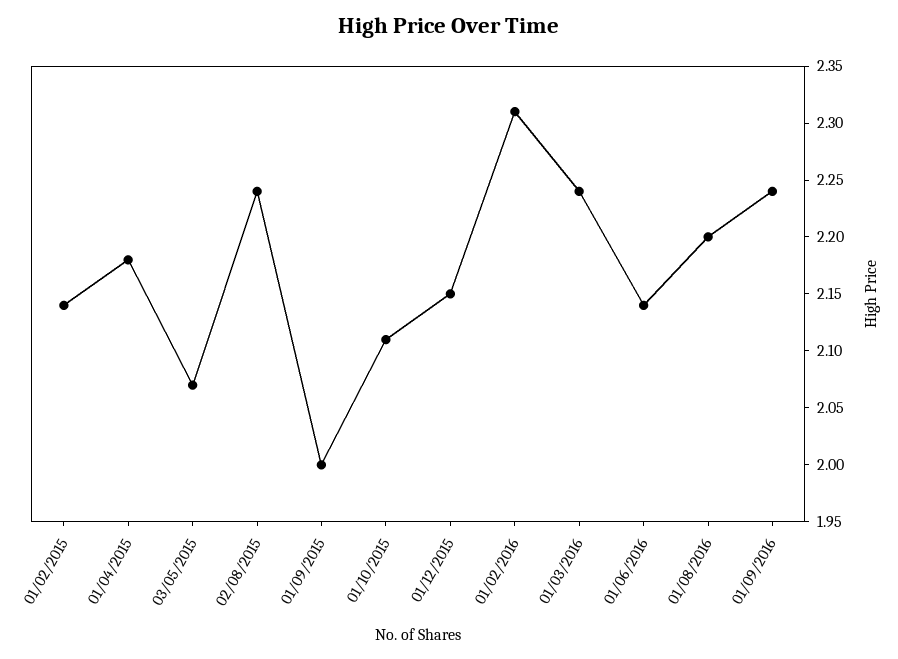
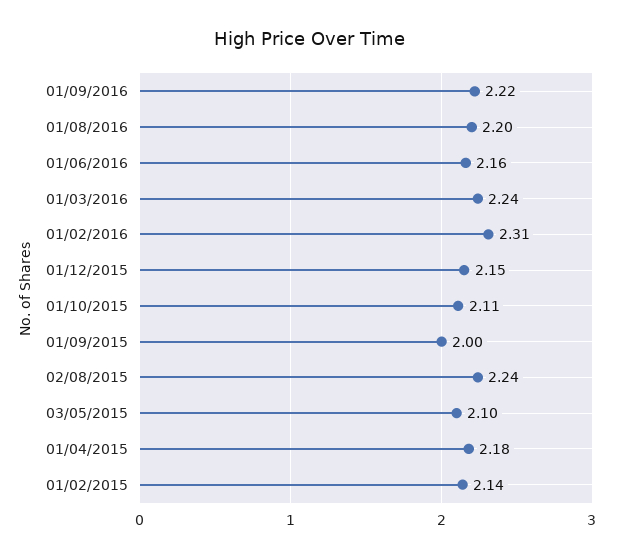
03/05/2015: 2.07 -> 2.1
01/06/2016: 2.14 -> 2.16
01/09/2016: 2.24 -> 2.22

